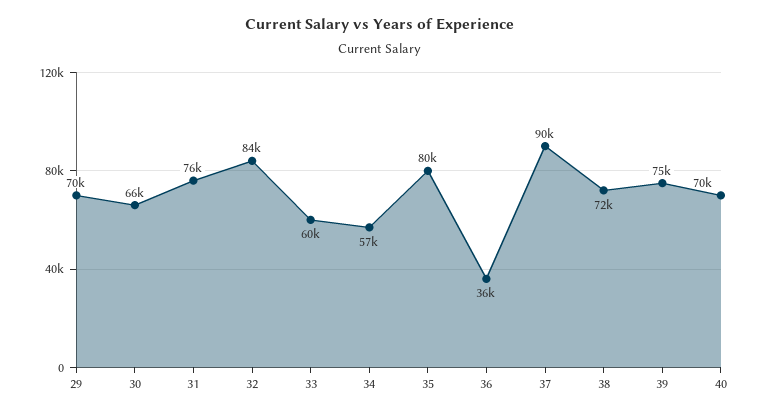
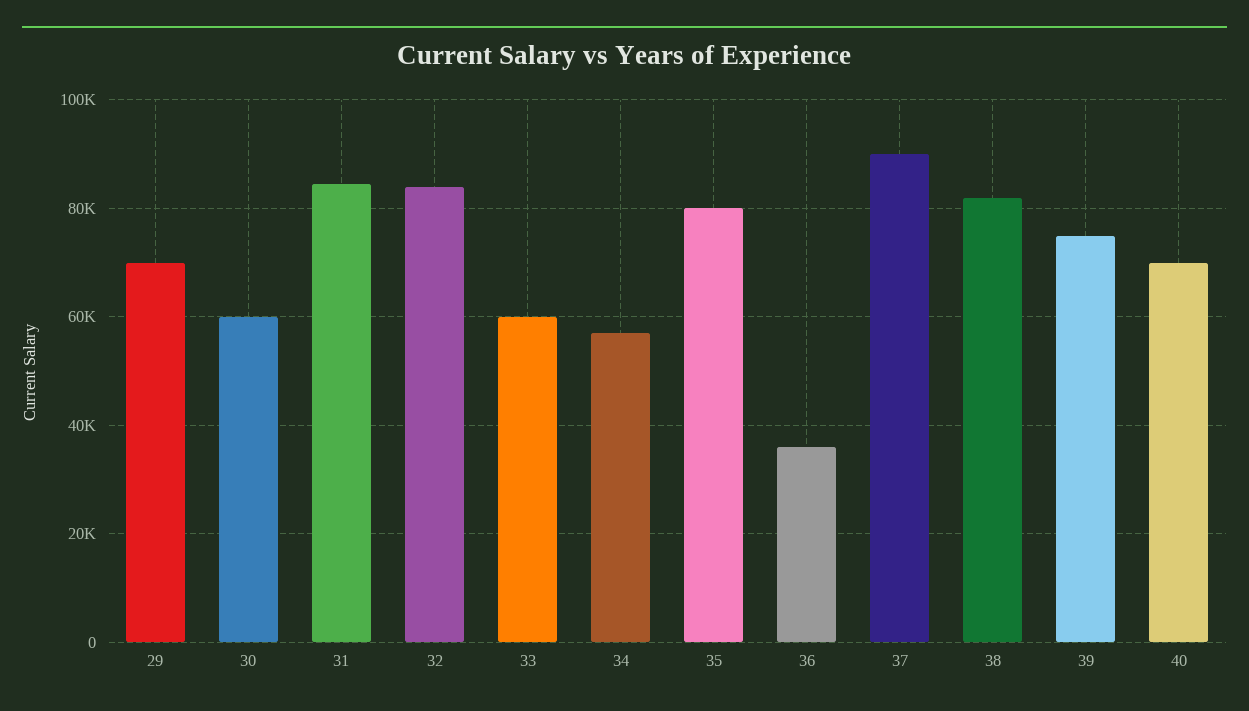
30: 66000 -> 60000
31: 76000 -> 84000
38: 72000 -> 82000

